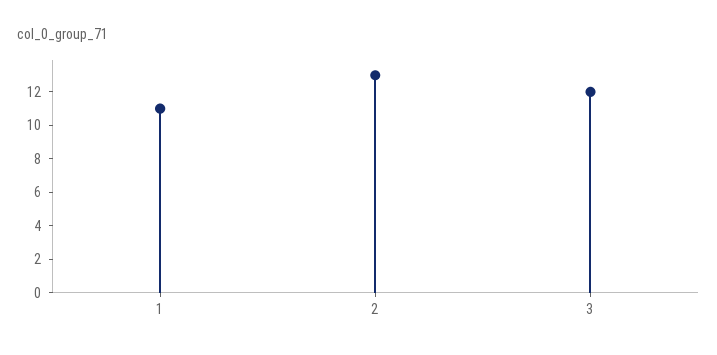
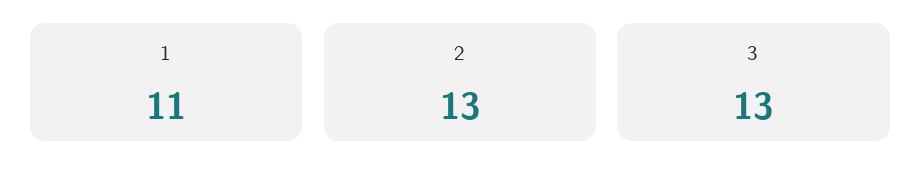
3: 12 -> 13

